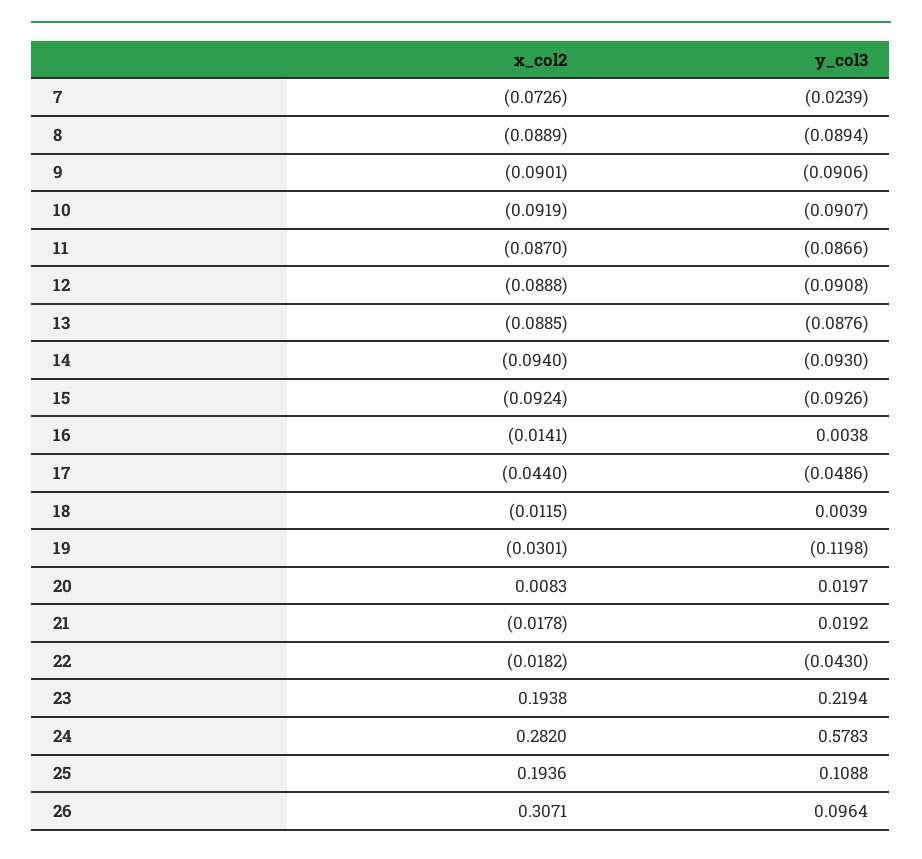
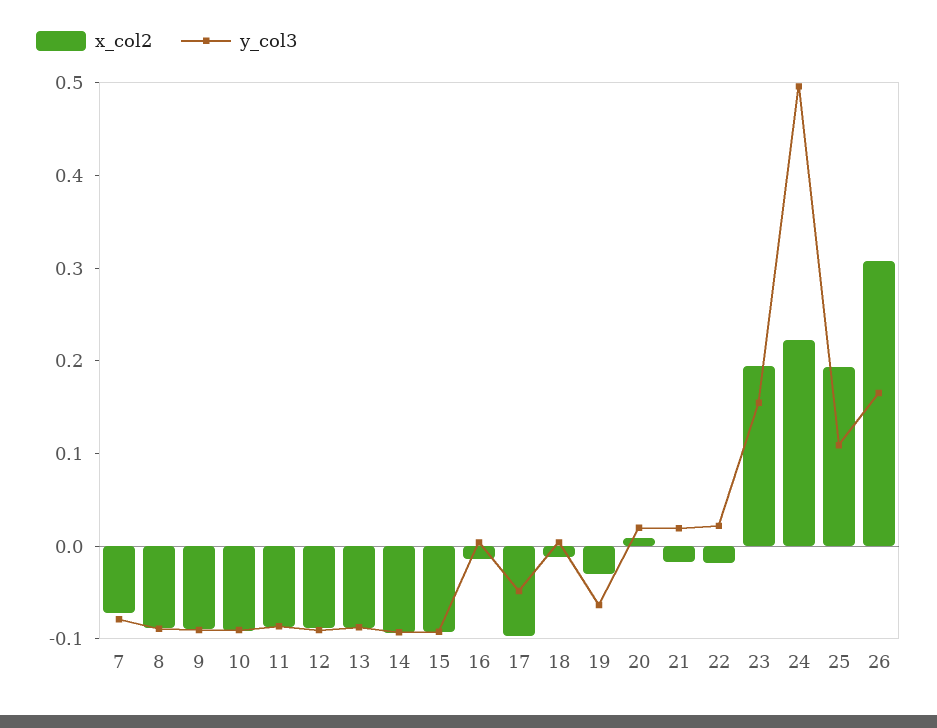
y_col3, 7: -0.0239 -> -0.08
x_col2, 17: -0.044 -> -0.1
y_col3, 19: -0.1198 -> -0.06
y_col3, 22: -0.043 -> 0.02
y_col3, 23: 0.2194 -> 0.16
x_col2, 24: 0.282 -> 0.22
y_col3, 24: 0.5783 -> 0.5
y_col3, 26: 0.0964 -> 0.16

